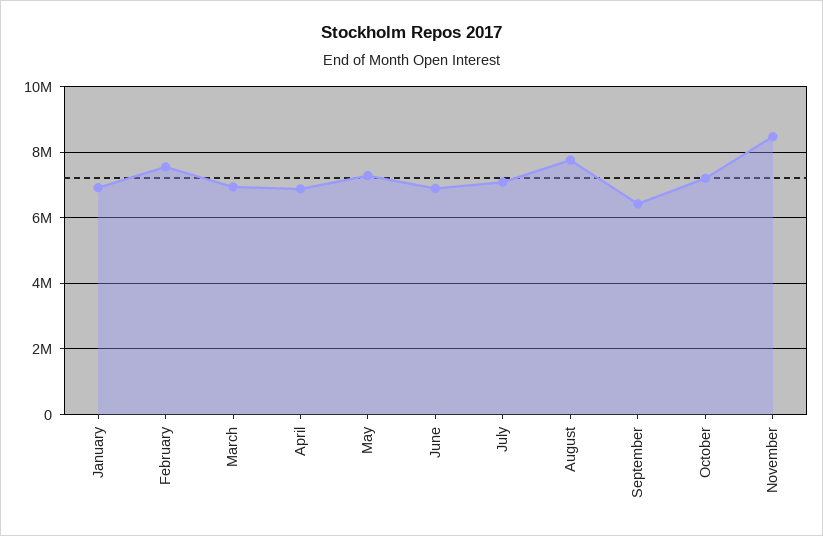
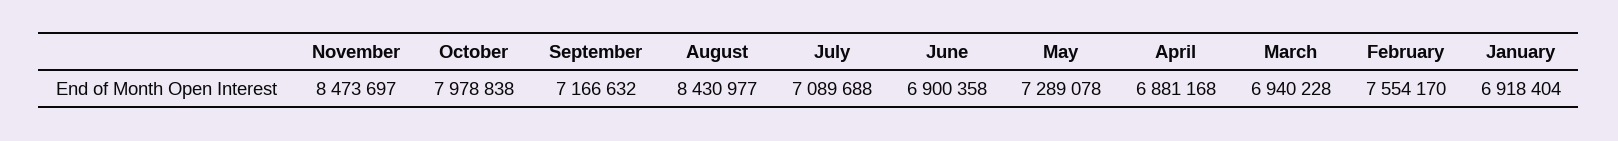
August: 7800000 -> 8430977
September: 6400000 -> 7166632
October: 7200000 -> 7978838

